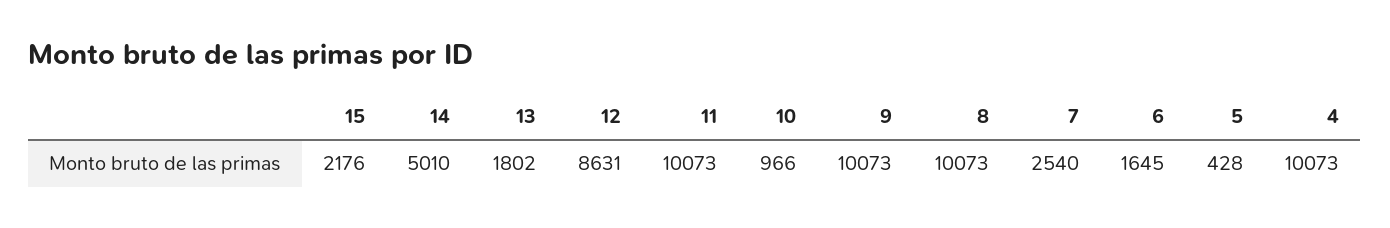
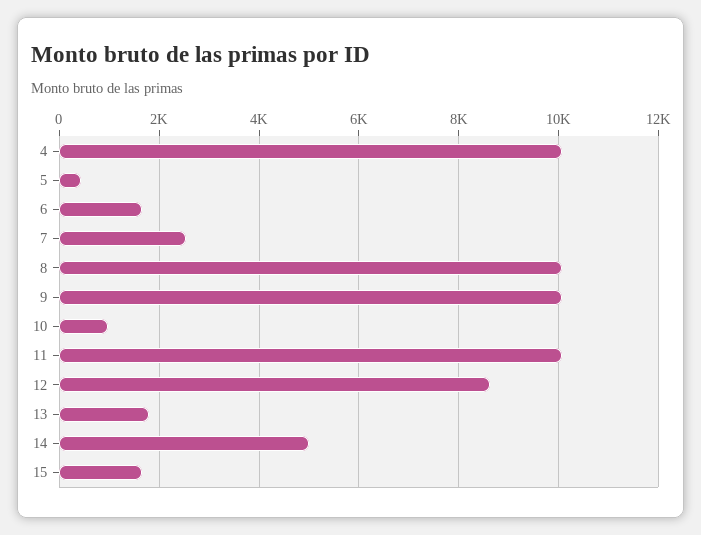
15: 2176 -> 1600

